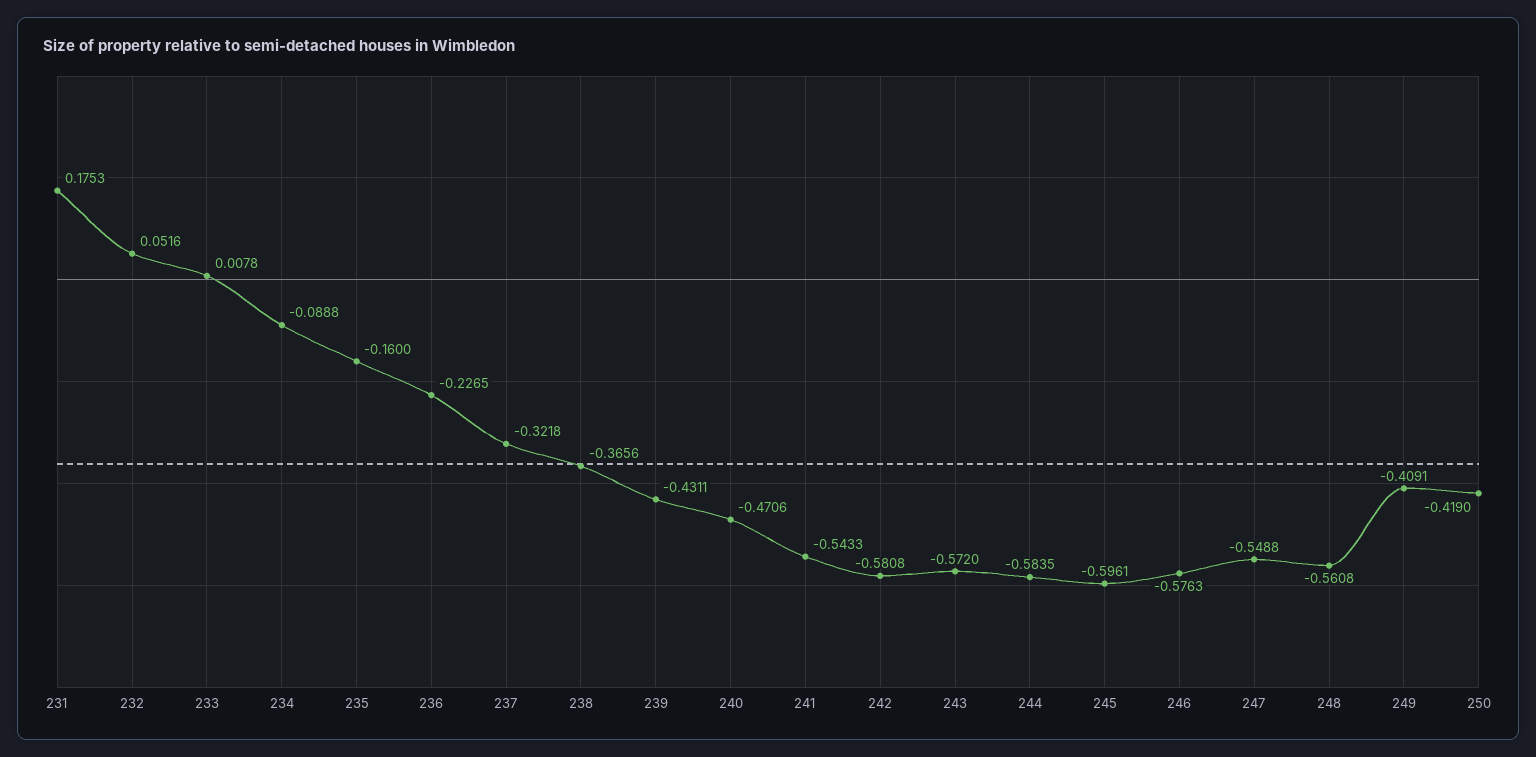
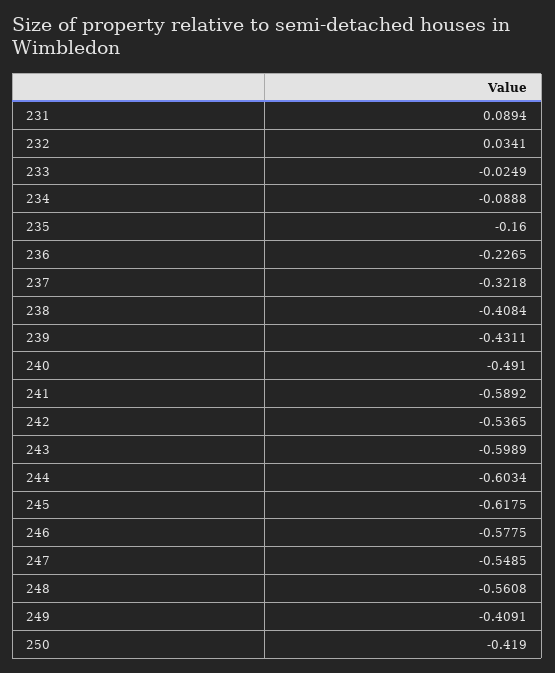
231: 0.1753 -> 0.0894
232: 0.0516 -> 0.0341
233: 0.0078 -> -0.0249
238: -0.3656 -> -0.4084
240: -0.4706 -> -0.491
241: -0.5433 -> -0.5892
242: -0.5808 -> -0.5365
243: -0.572 -> -0.5989
244: -0.5835 -> -0.6034
245: -0.5961 -> -0.6175
246: -0.5763 -> -0.5775
247: -0.5488 -> -0.5485

